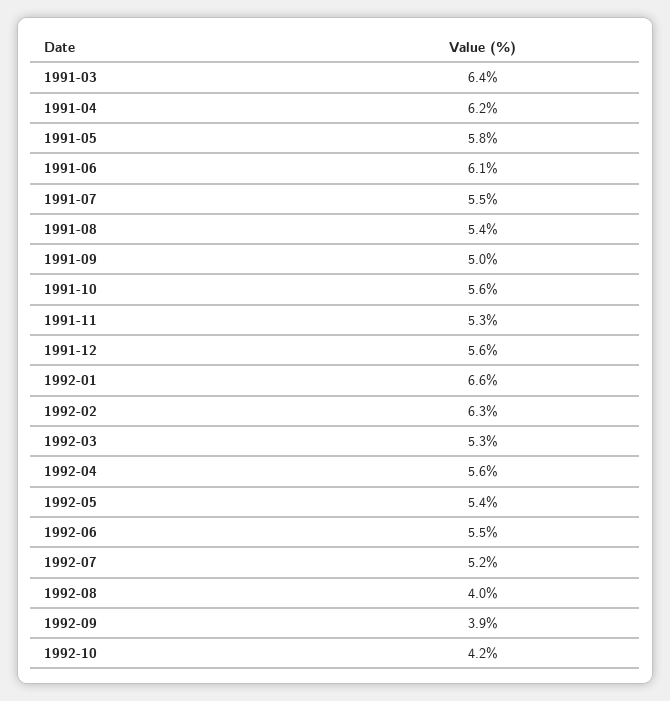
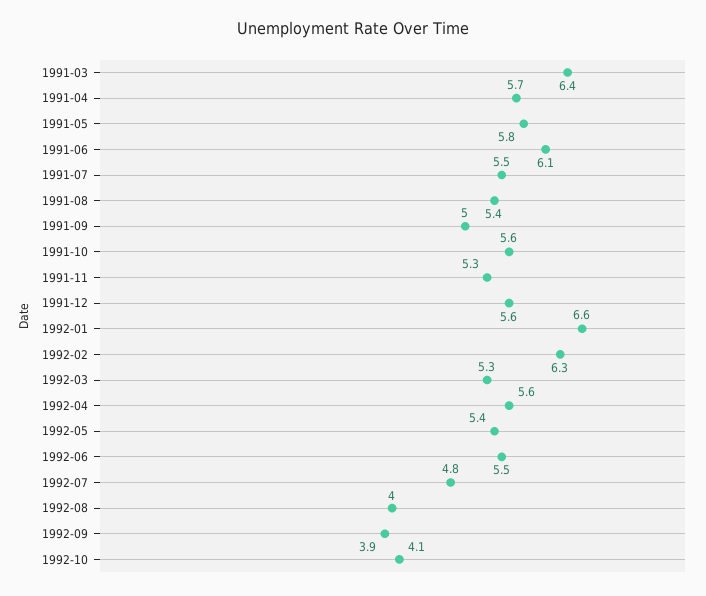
1991-04: 6.2 -> 5.7
1992-07: 5.2 -> 4.8
1992-10: 4.2 -> 4.1

